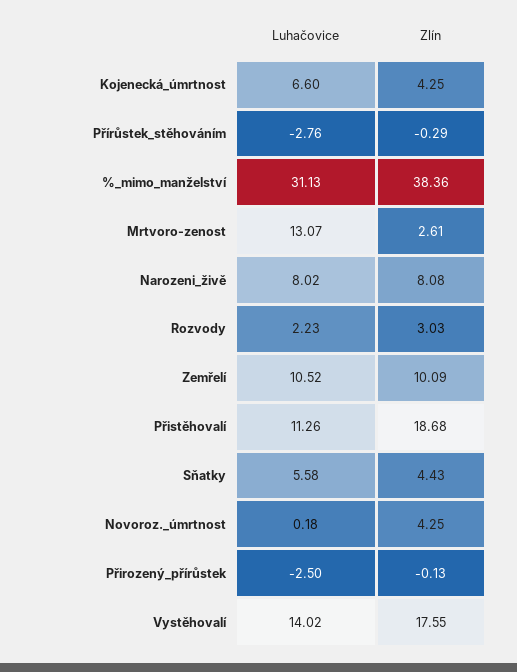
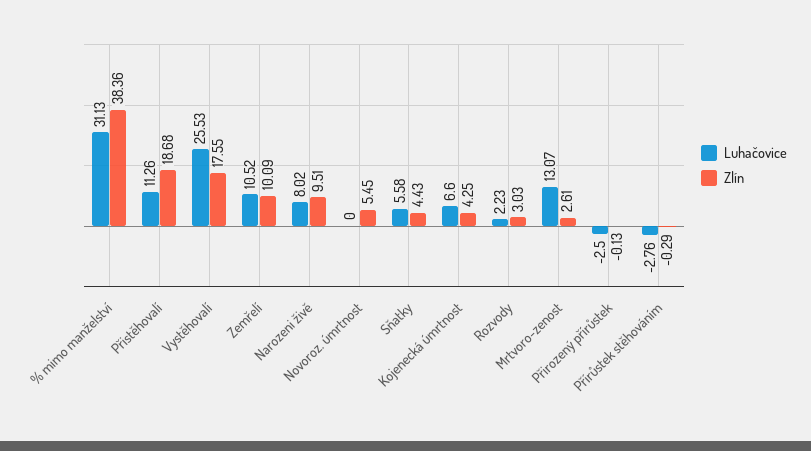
Zlín, Narozeni_živě: 8.08 -> 9.51
Luhačovice, Novoroz._úmrtnost: 0.18 -> 0
Zlín, Novoroz._úmrtnost: 4.25 -> 5.45
Luhačovice, Vystěhovalí: 14.02 -> 25.53

